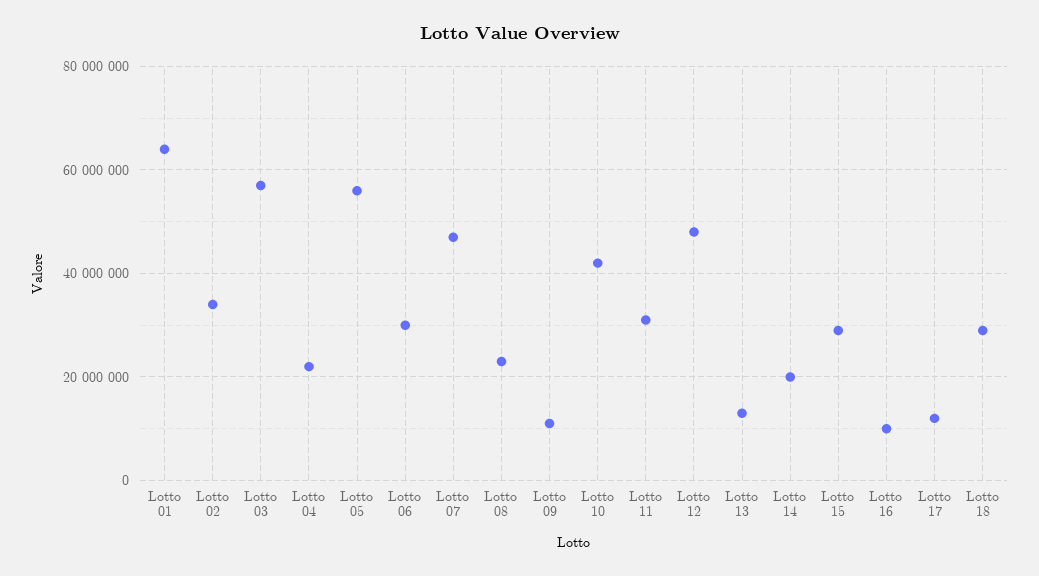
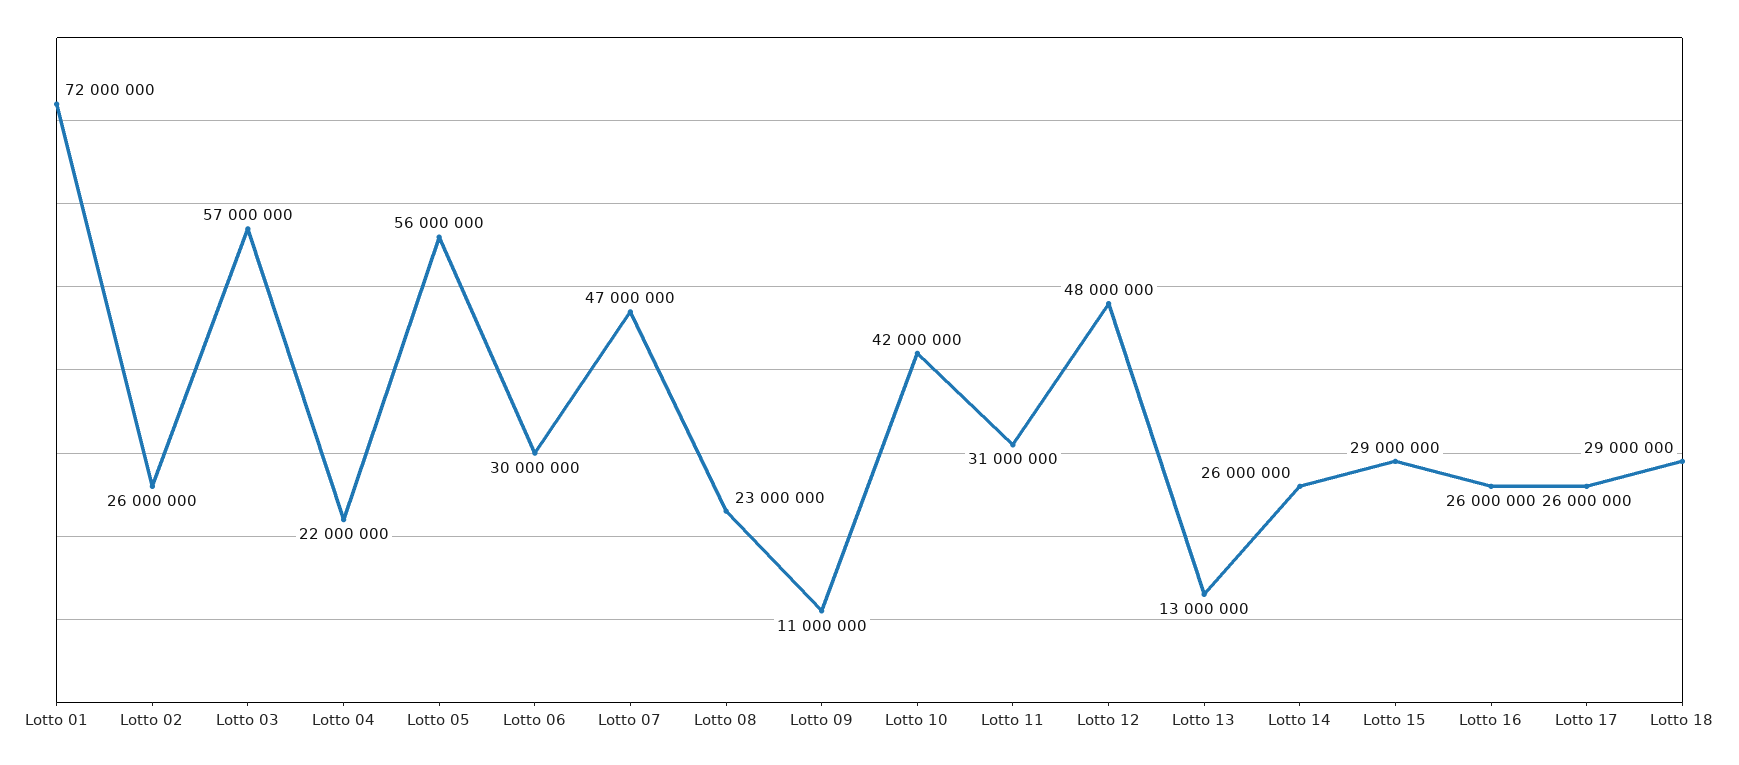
Lotto 01: 64000000 -> 72000000
Lotto 02: 34000000 -> 26000000
Lotto 14: 20000000 -> 26000000
Lotto 16: 10000000 -> 26000000
Lotto 17: 12000000 -> 26000000

